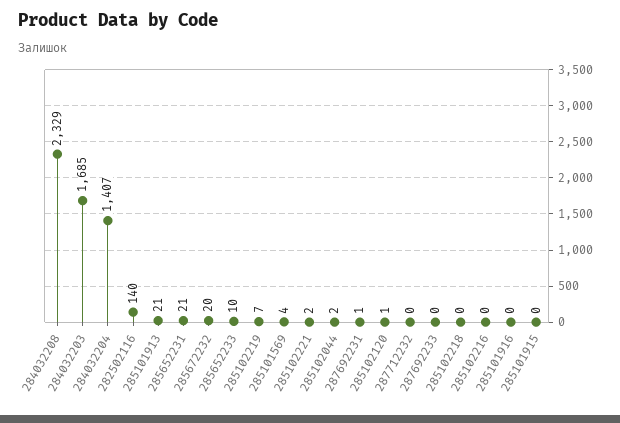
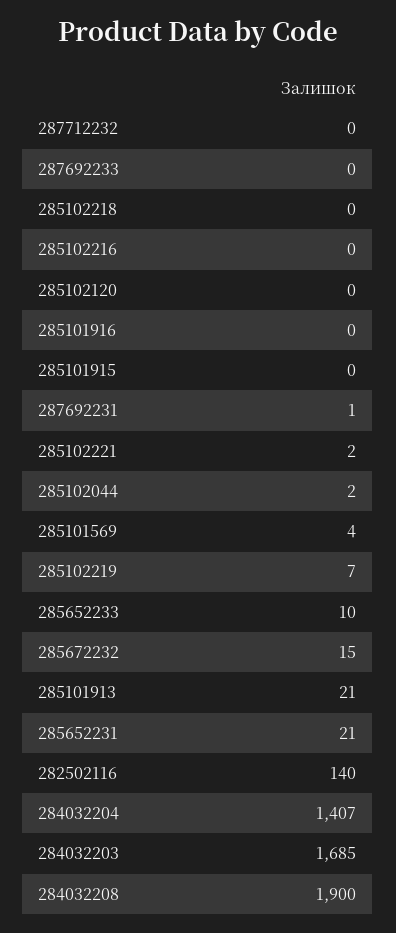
284032208: 2329 -> 1900
285672232: 20 -> 15
285102120: 1 -> 0

